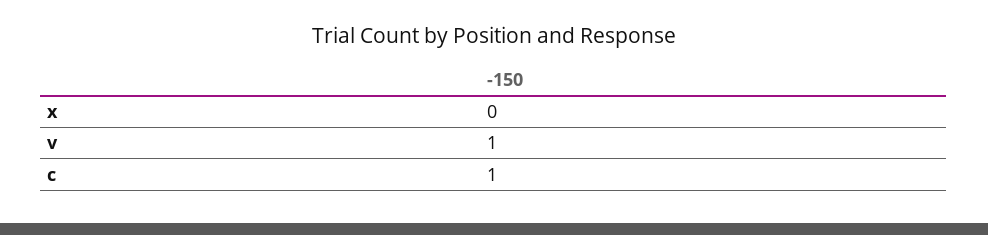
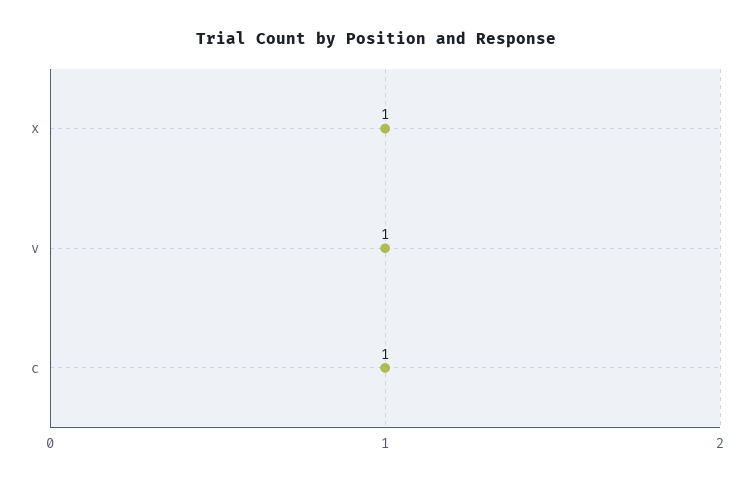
x: 0 -> 1

